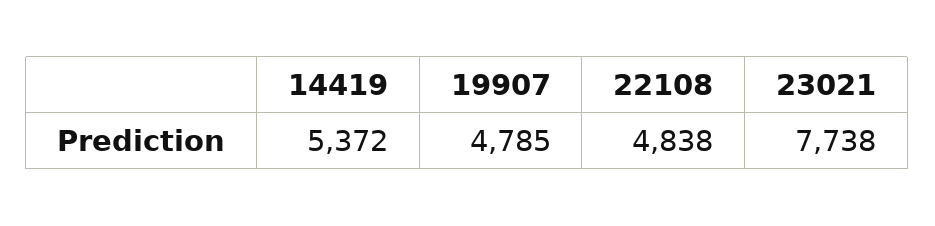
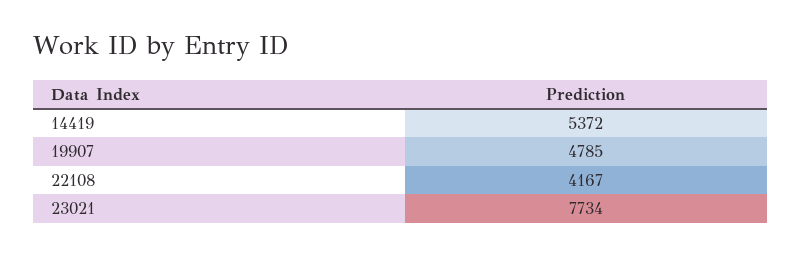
22108: 4838 -> 4167
23021: 7738 -> 7734

